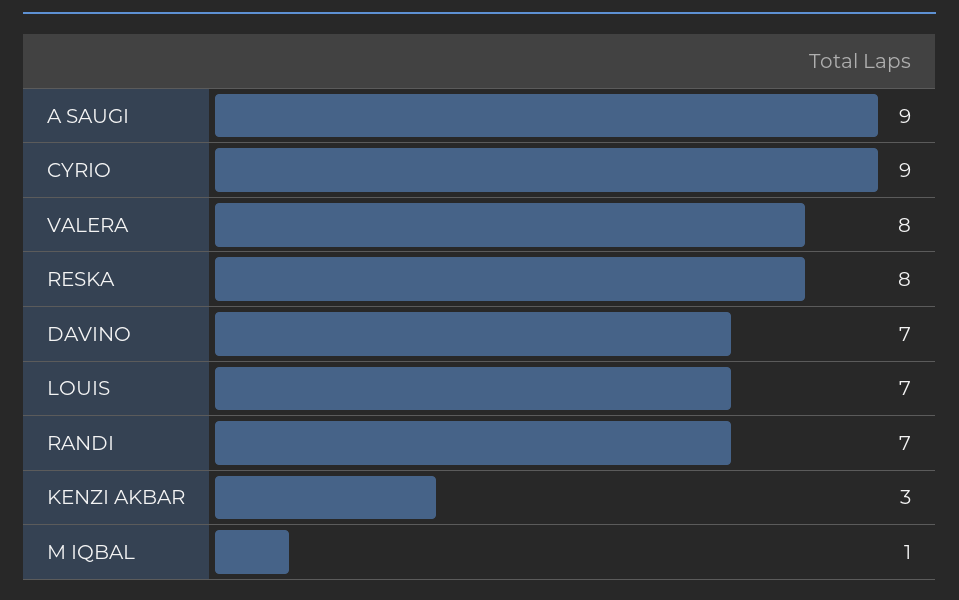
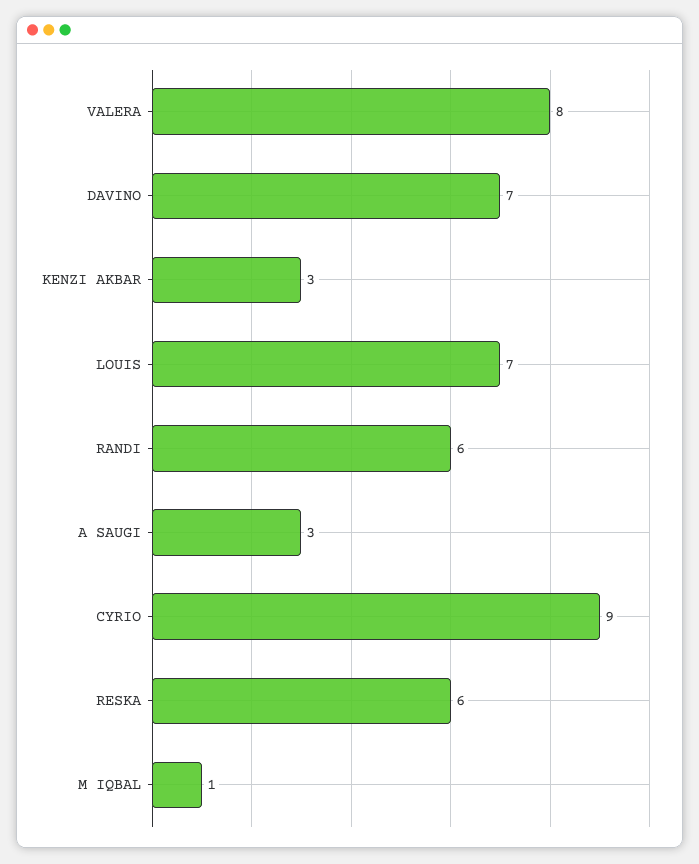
A SAUGI: 9 -> 3
RESKA: 8 -> 6
RANDI: 7 -> 6

